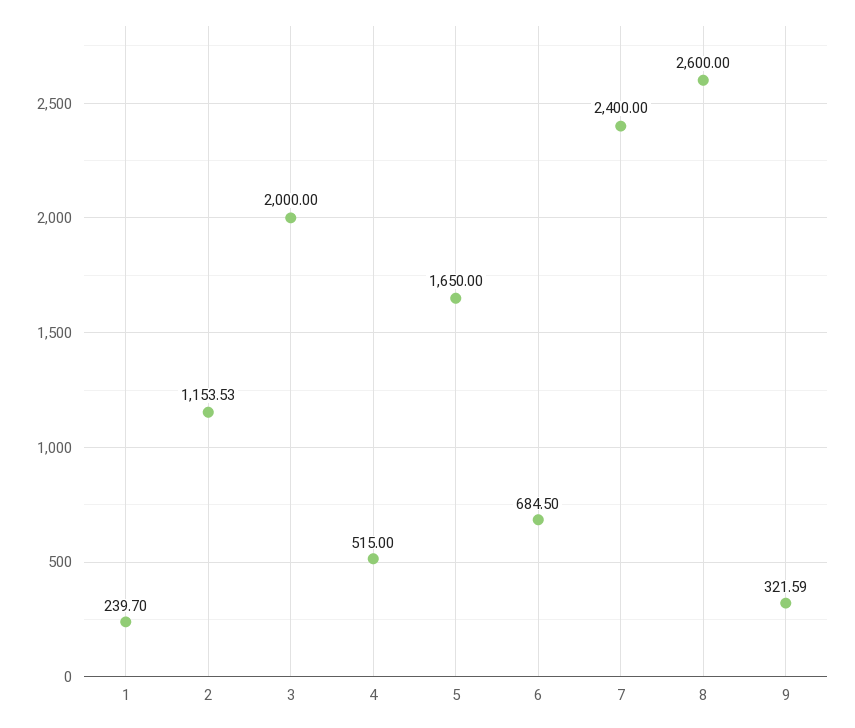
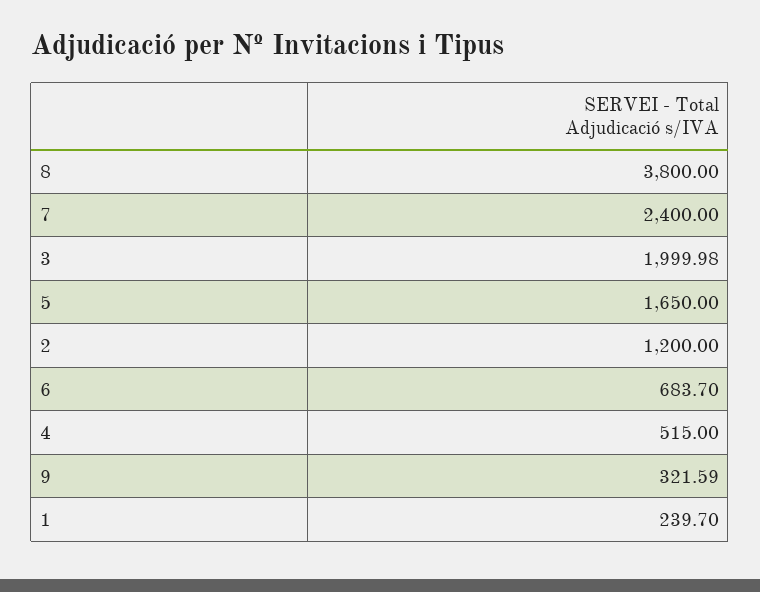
2: 1153.53 -> 1200
3: 2000 -> 1999.98
6: 684.5 -> 683.7
8: 2600 -> 3800

